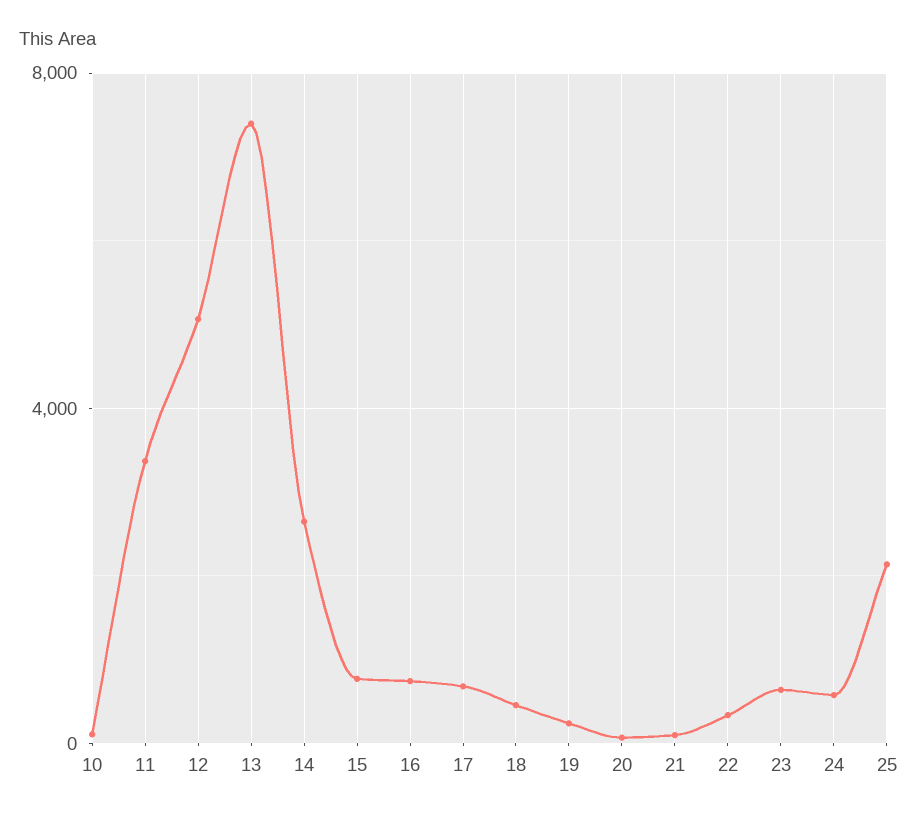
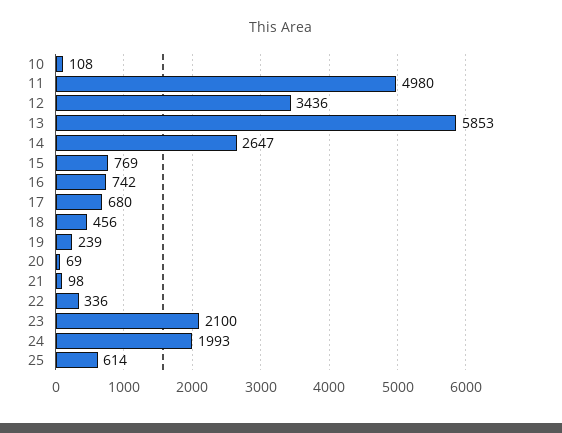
11: 3500 -> 4980
12: 5000 -> 3436
13: 7500 -> 5853
23: 500 -> 2100
24: 500 -> 1993
25: 2000 -> 614

